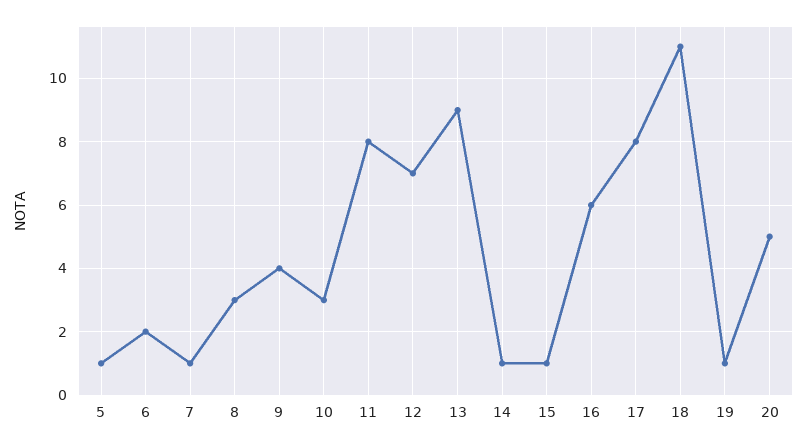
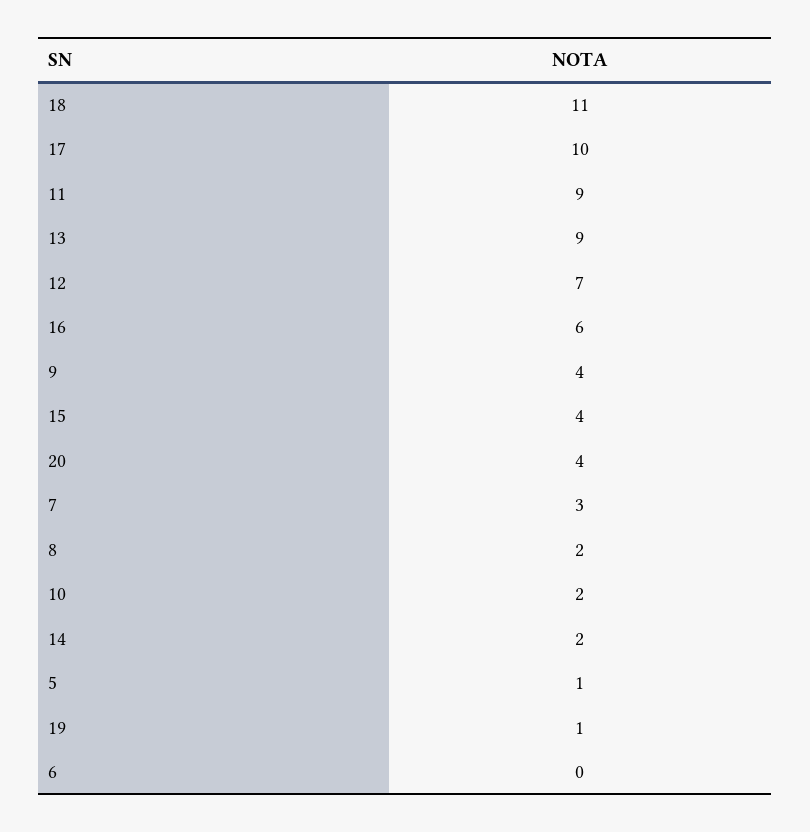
6: 2 -> 0
7: 1 -> 3
8: 3 -> 2
10: 3 -> 2
11: 8 -> 9
14: 1 -> 2
15: 1 -> 4
17: 8 -> 10
20: 5 -> 4

